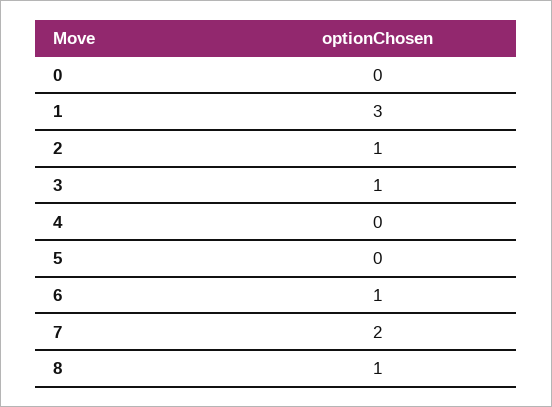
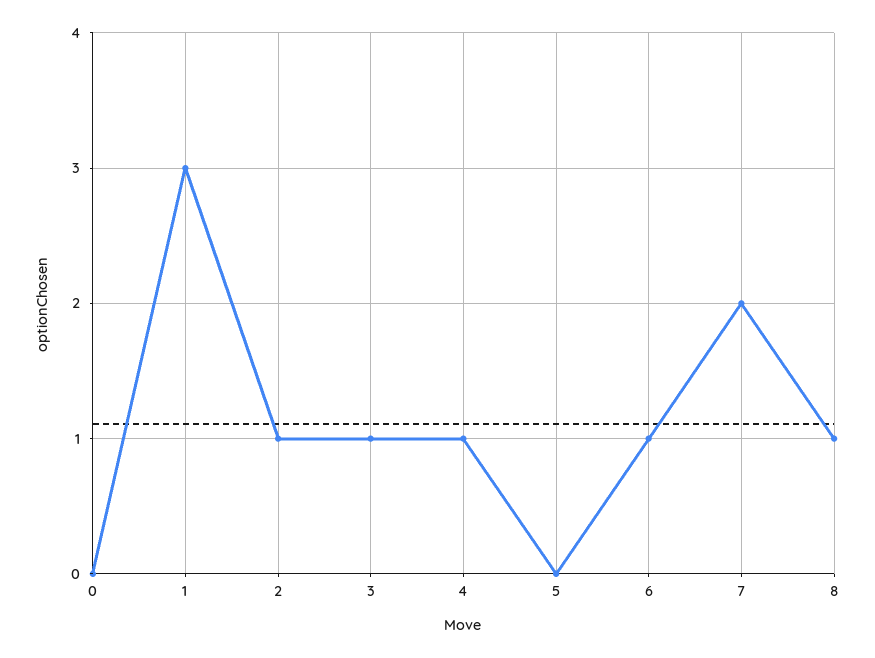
4: 0 -> 1

